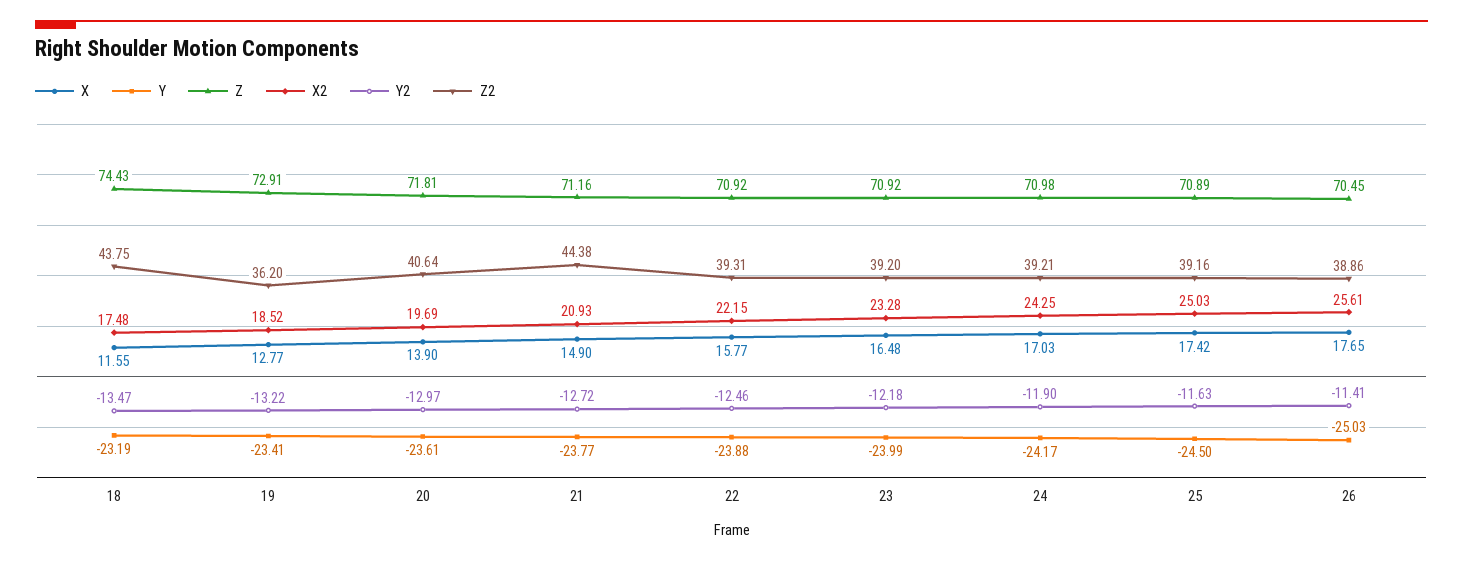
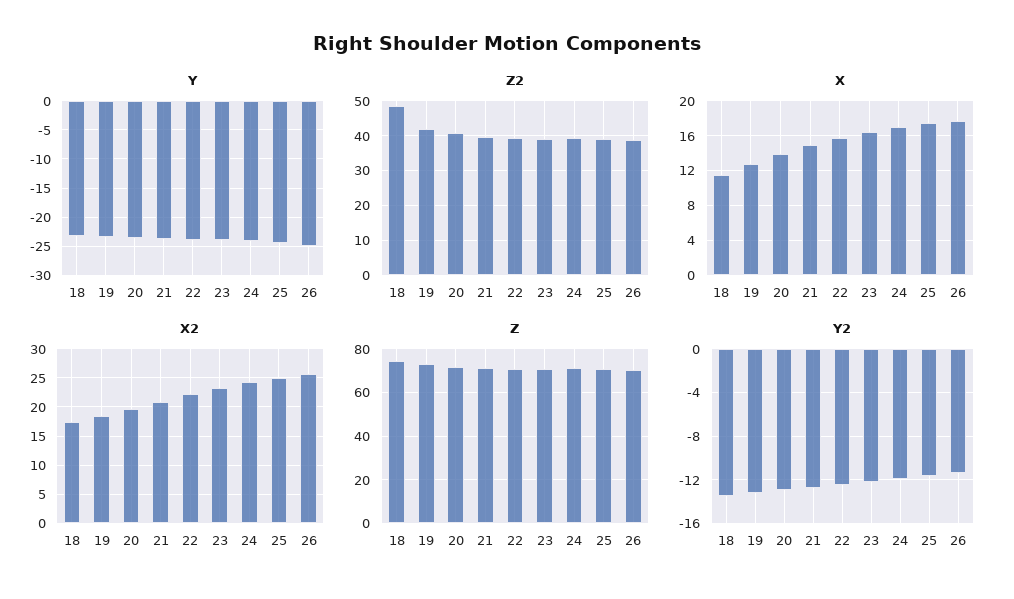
Z2, 18: 43.75 -> 48
Z2, 19: 36.2 -> 42
Z2, 21: 44.38 -> 40

